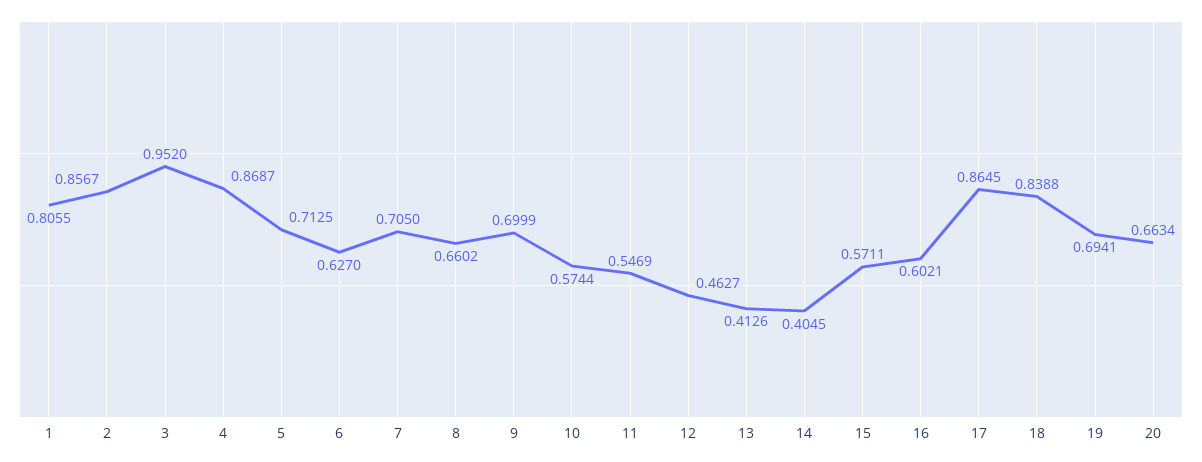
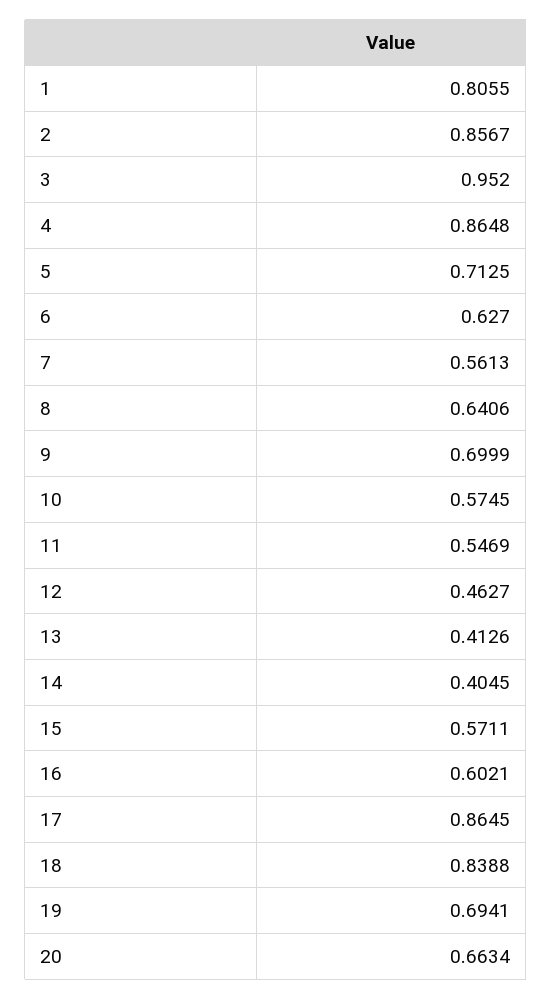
4: 0.8687 -> 0.8648
7: 0.705 -> 0.5613
8: 0.6602 -> 0.6406
10: 0.5744 -> 0.5745

